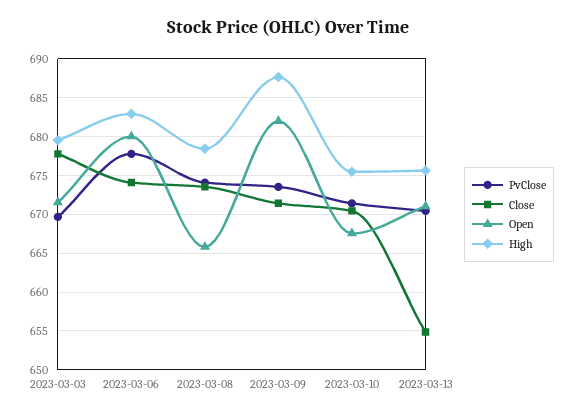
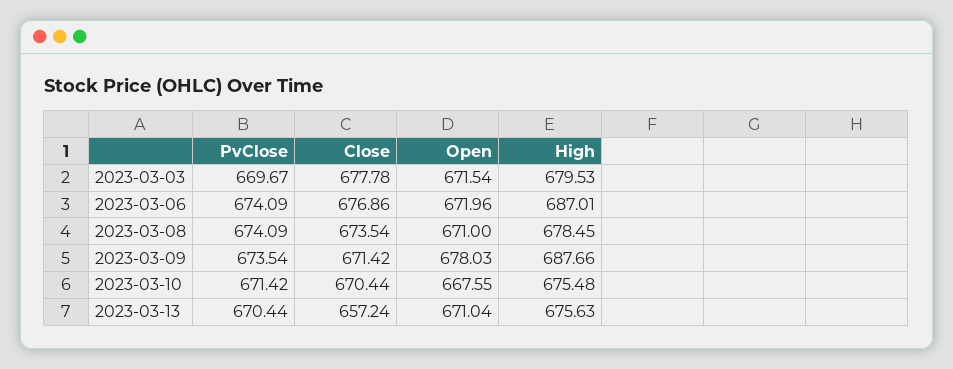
PvClose, 2023-03-06: 678 -> 674.09
Close, 2023-03-06: 674 -> 676.86
Open, 2023-03-06: 680 -> 671.96
High, 2023-03-06: 683 -> 687.01
Open, 2023-03-08: 666 -> 671
Open, 2023-03-09: 682 -> 678.03
Close, 2023-03-13: 655 -> 657.24

